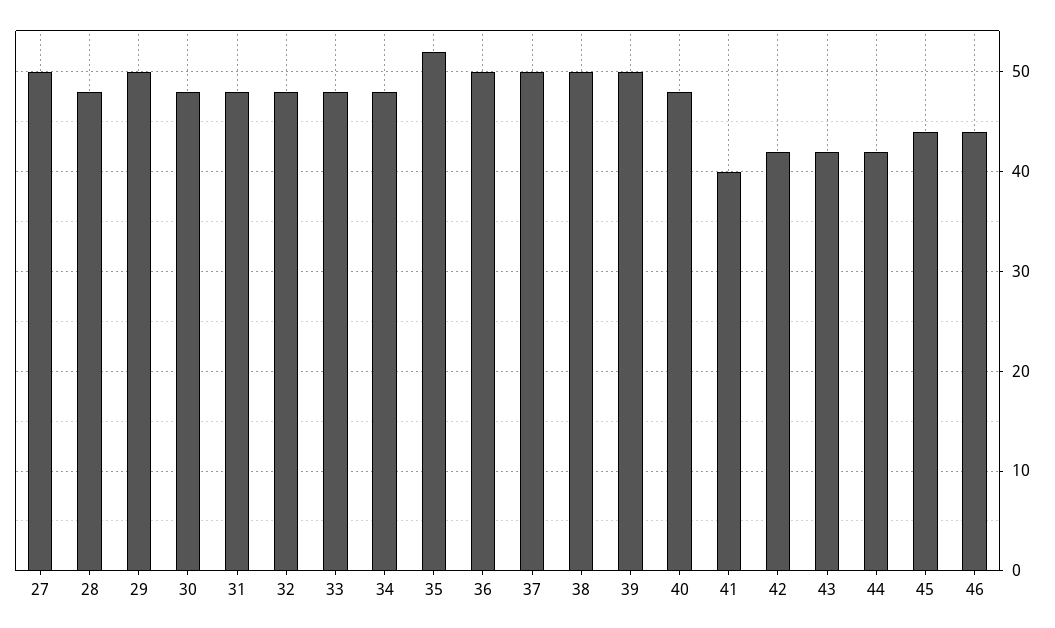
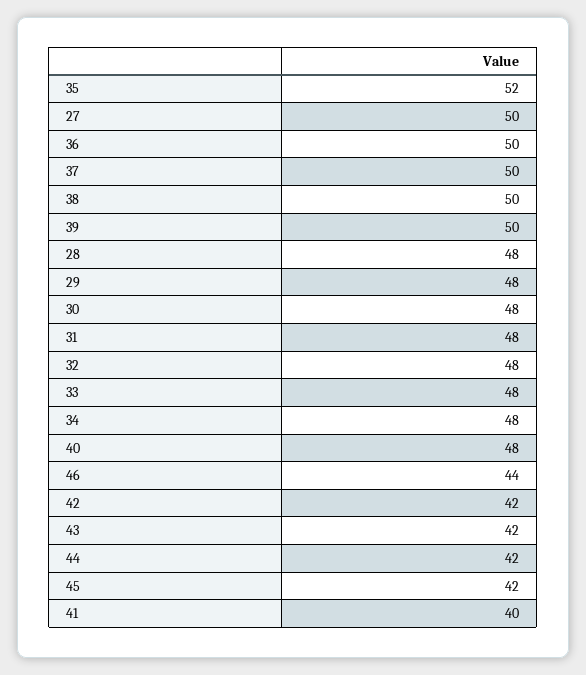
29: 50 -> 48
45: 44 -> 42

